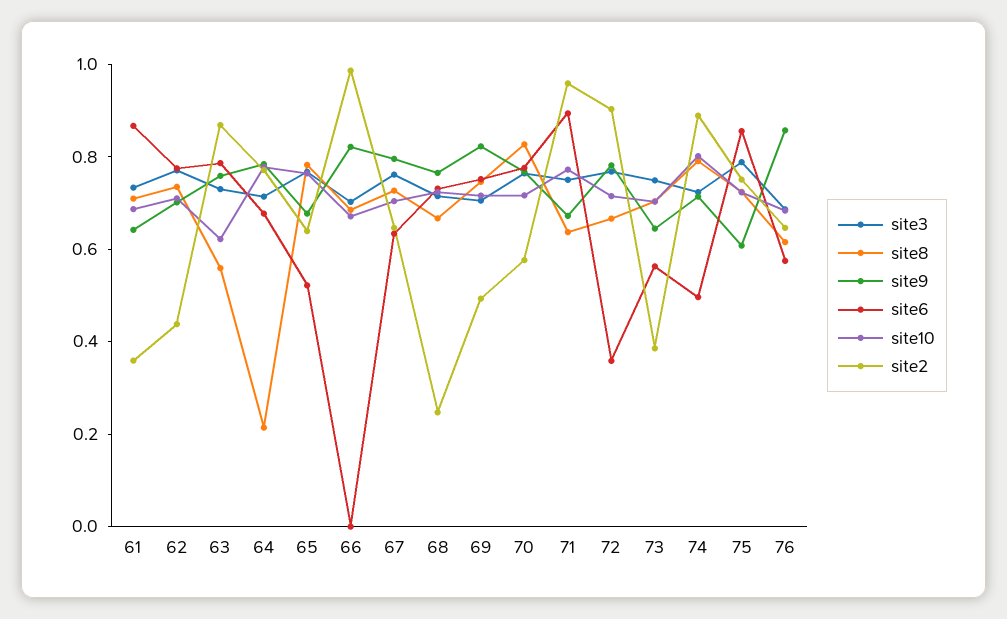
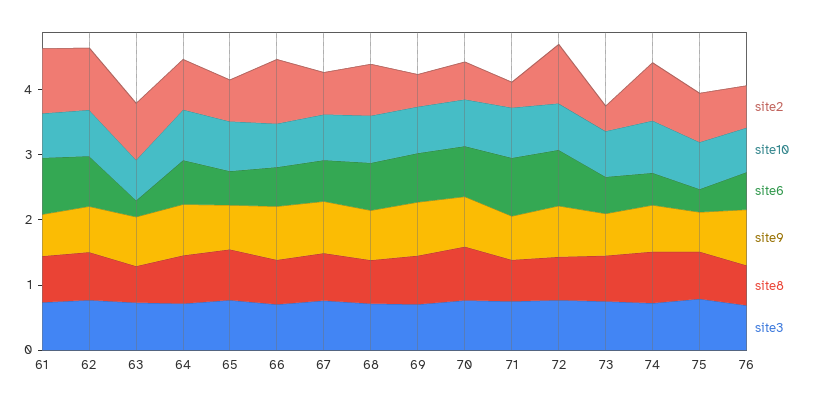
site2, 61: 0.35 -> 1
site2, 62: 0.45 -> 1
site6, 63: 0.8 -> 0.2
site8, 64: 0.2 -> 0.8
site6, 66: 0 -> 0.6
site2, 68: 0.25 -> 0.8
site2, 71: 0.95 -> 0.4
site6, 72: 0.35 -> 0.8
site6, 75: 0.85 -> 0.4

